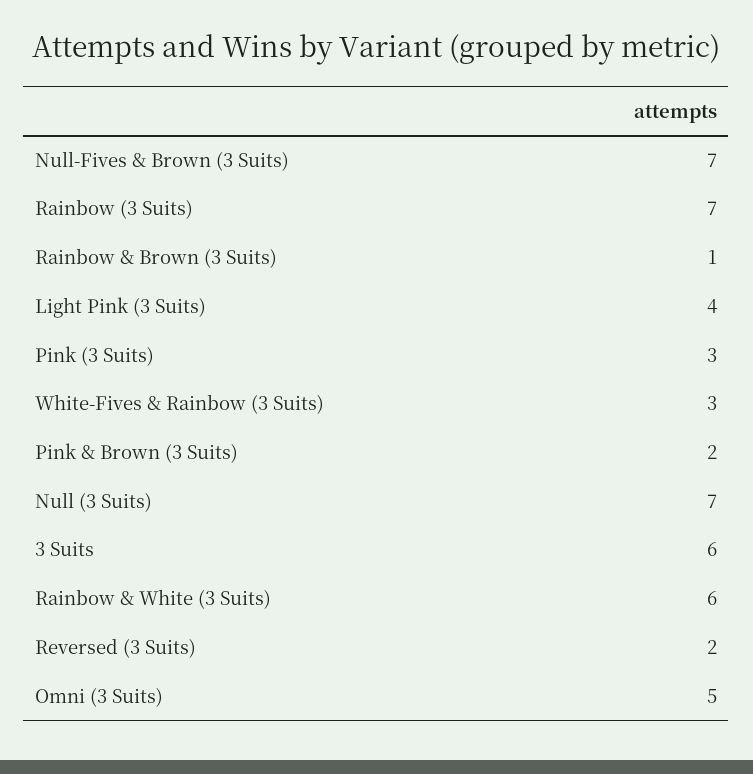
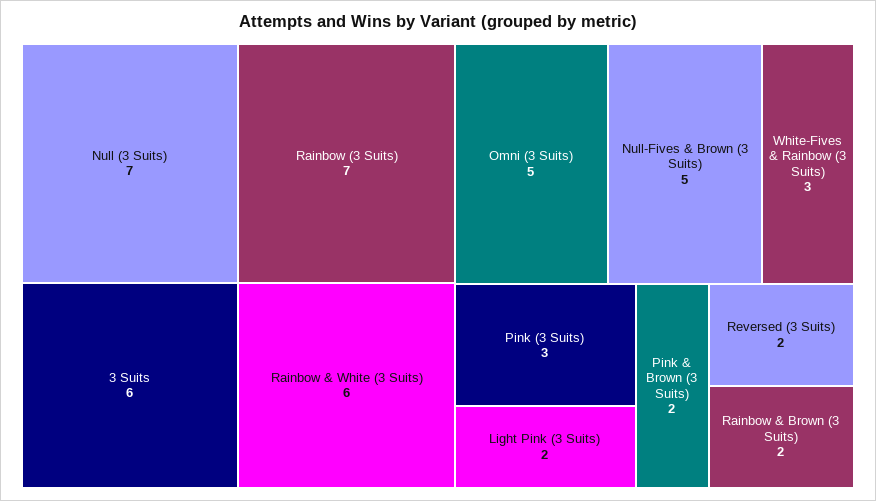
Null-Fives & Brown (3 Suits): 7 -> 5
Rainbow & Brown (3 Suits): 1 -> 2
Light Pink (3 Suits): 4 -> 2

